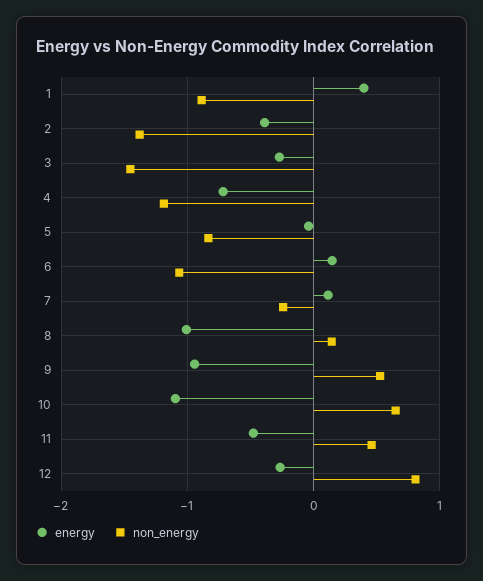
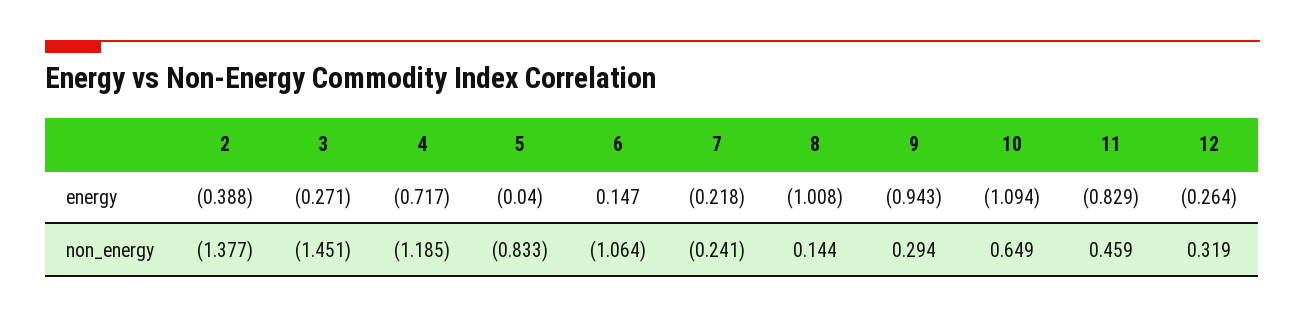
energy, 1: 0.4 -> none
non_energy, 1: -0.9 -> none
energy, 7: 0.1 -> -0.218
non_energy, 9: 0.5 -> 0.294
energy, 11: -0.5 -> -0.829
non_energy, 12: 0.8 -> 0.319

